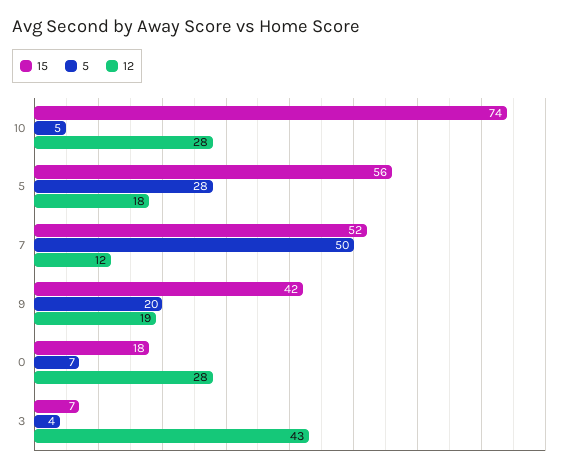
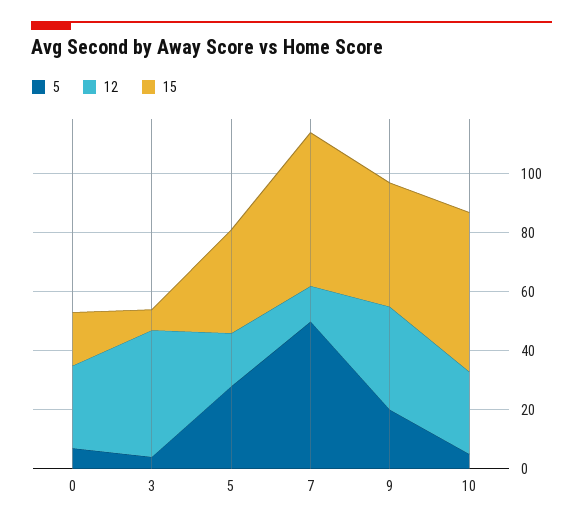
15, 10: 74 -> 55
15, 5: 56 -> 35
12, 9: 19 -> 35

